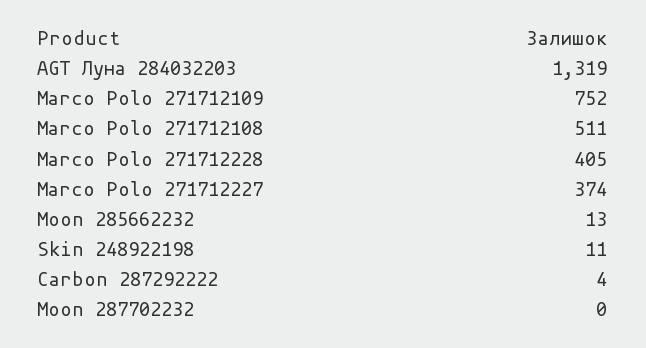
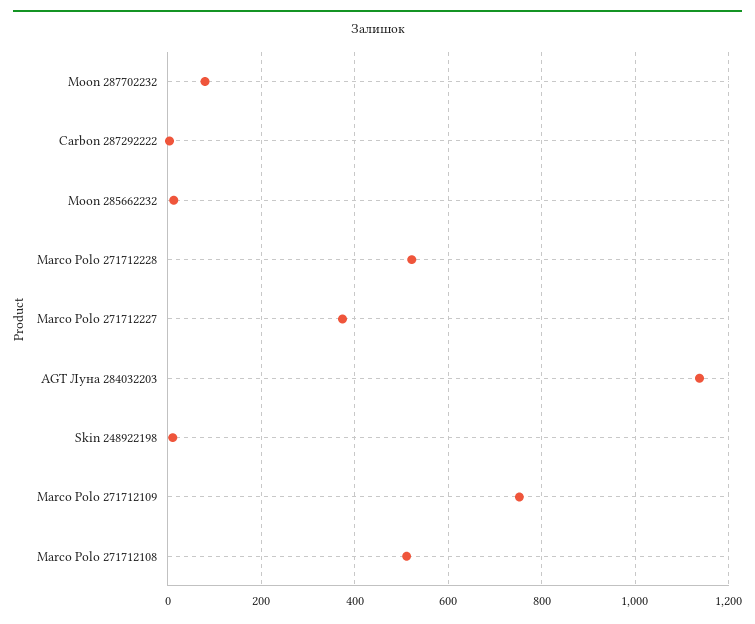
AGT Луна 284032203: 1319 -> 1140
Marco Polo 271712228: 405 -> 520
Moon 287702232: 0 -> 80

